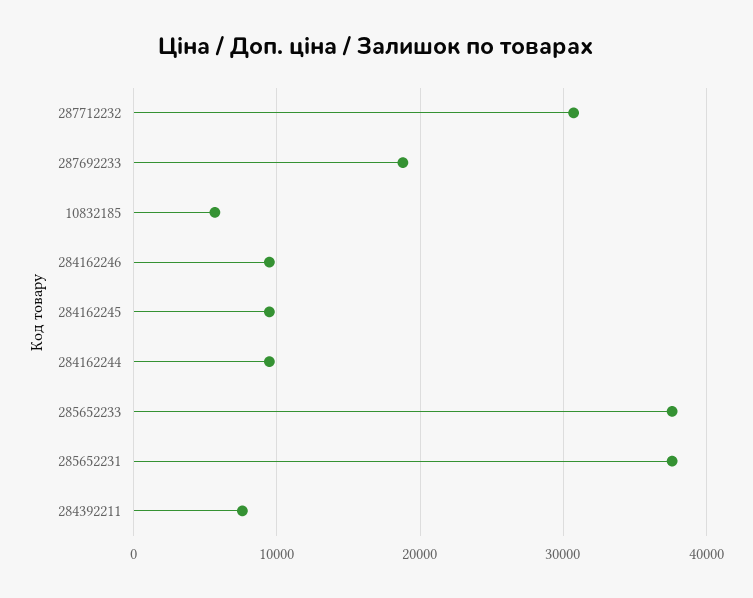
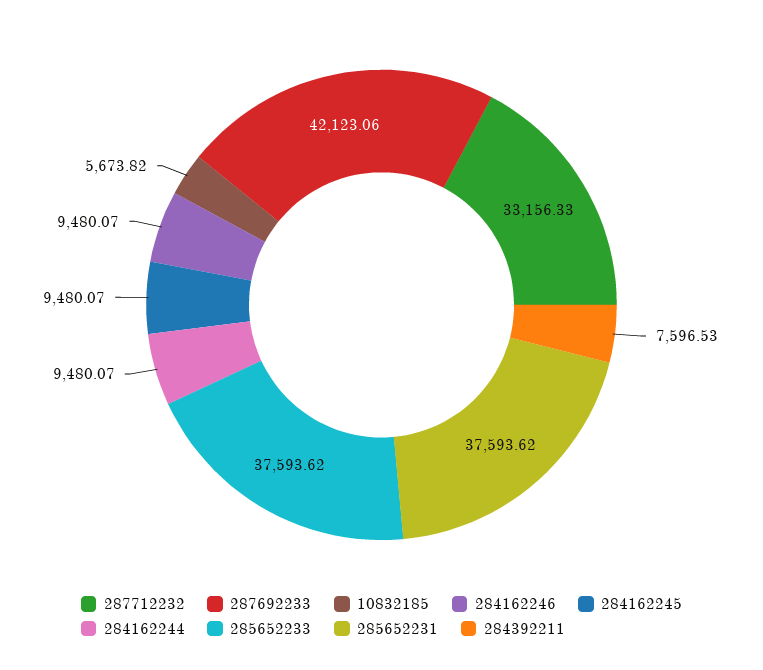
287712232: 31000 -> 33156.33
287692233: 19000 -> 42123.06

